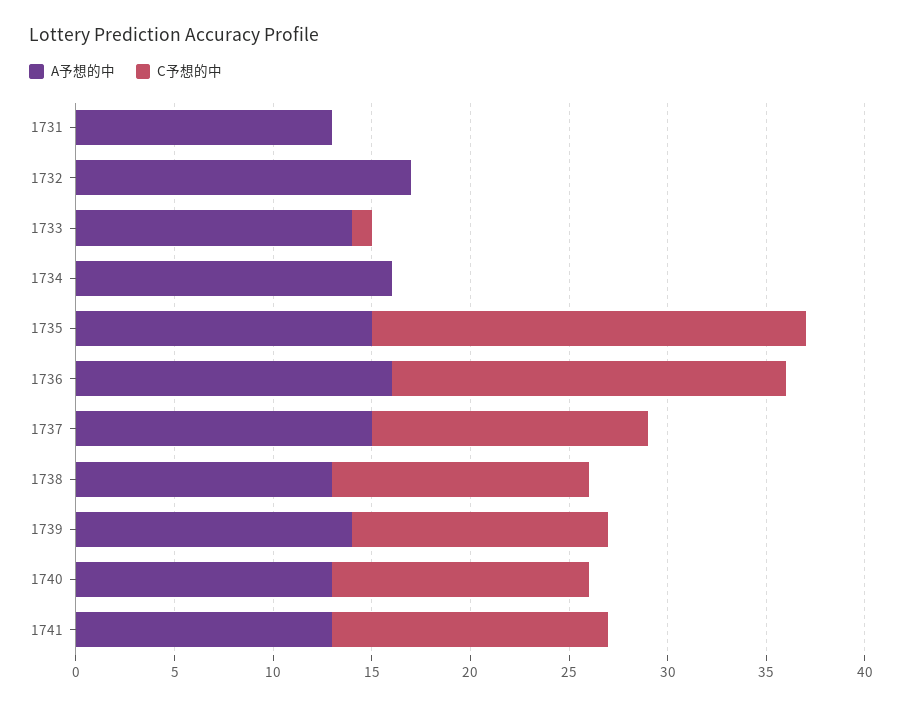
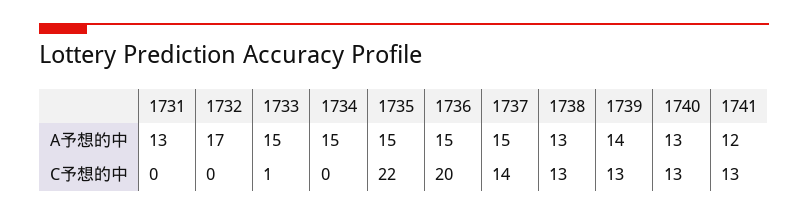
A予想的中, 1733: 14 -> 15
A予想的中, 1734: 16 -> 15
A予想的中, 1736: 16 -> 15
A予想的中, 1741: 13 -> 12
C予想的中, 1741: 14 -> 13

